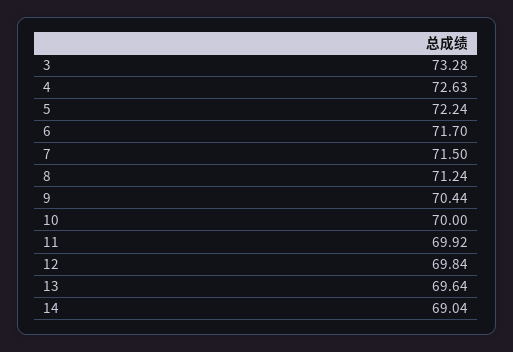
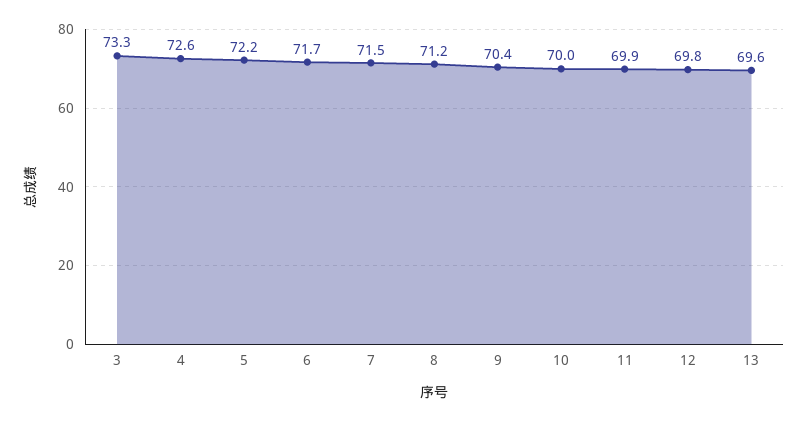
14: 69.04 -> none

